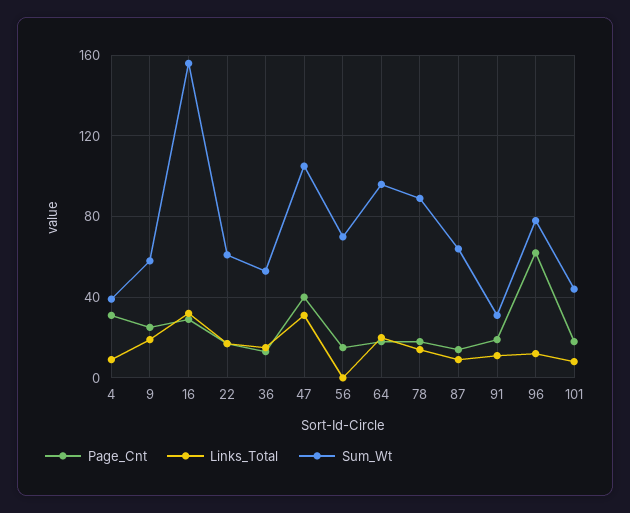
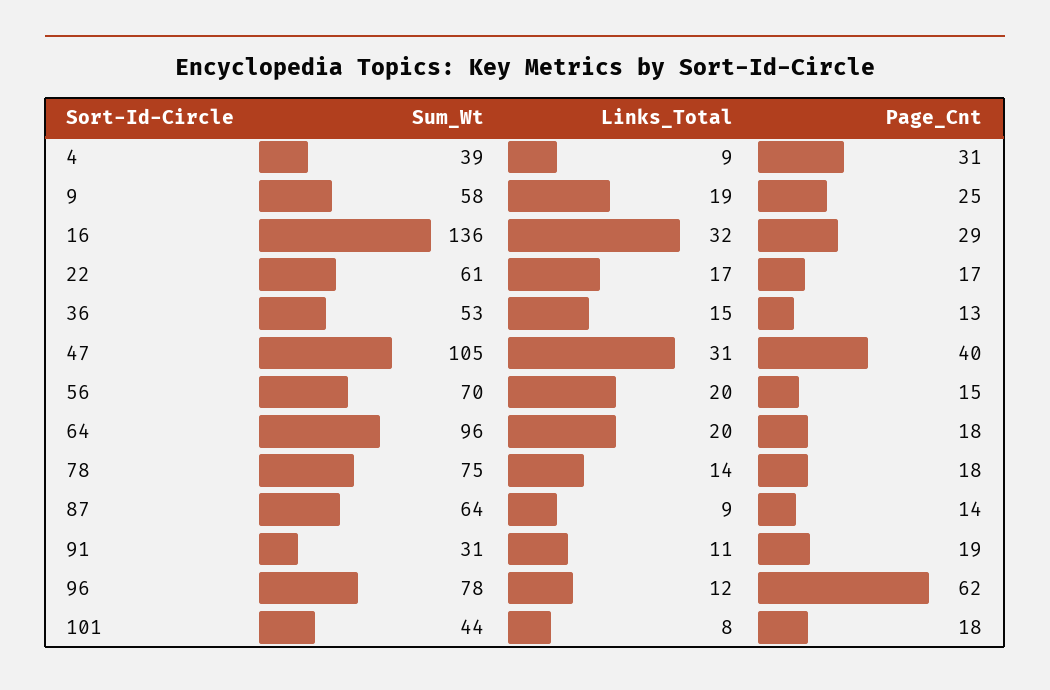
Sum_Wt, 16: 155 -> 136
Links_Total, 56: 0 -> 20
Sum_Wt, 78: 90 -> 75

